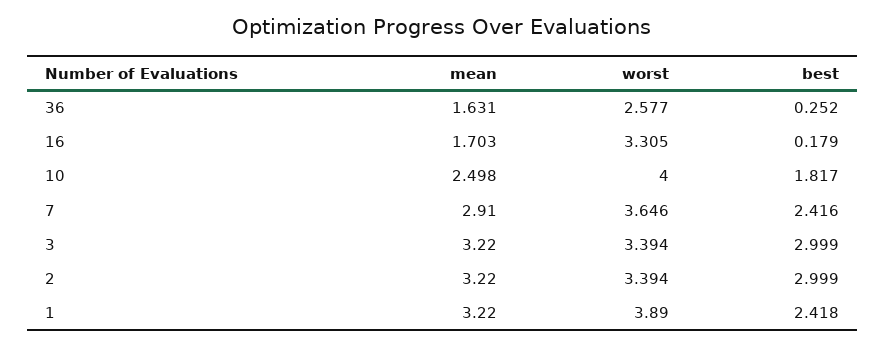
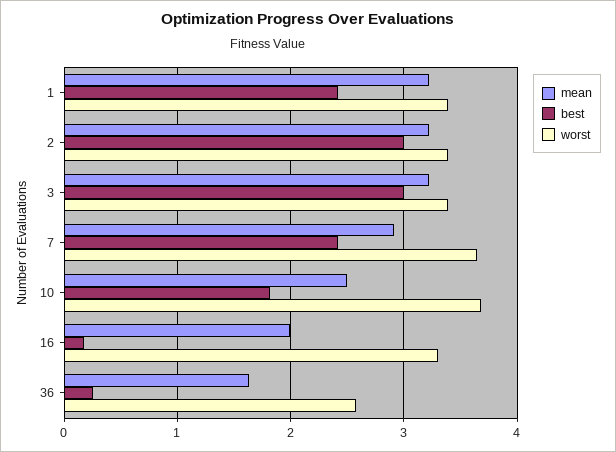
mean, 16: 1.703 -> 2
worst, 10: 4 -> 3.7
worst, 1: 3.89 -> 3.4

